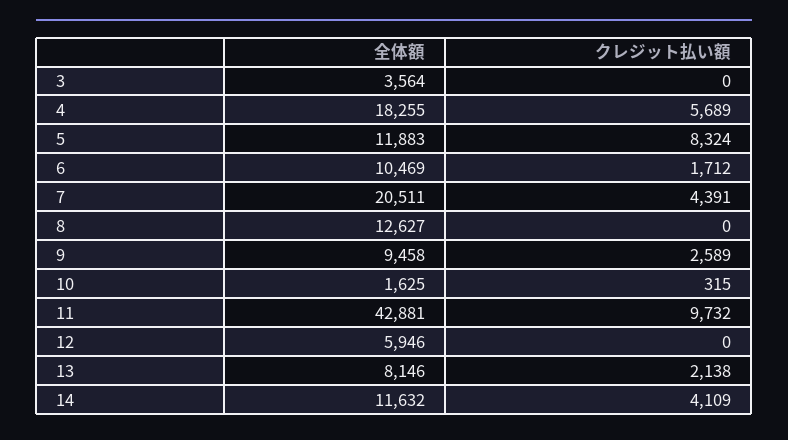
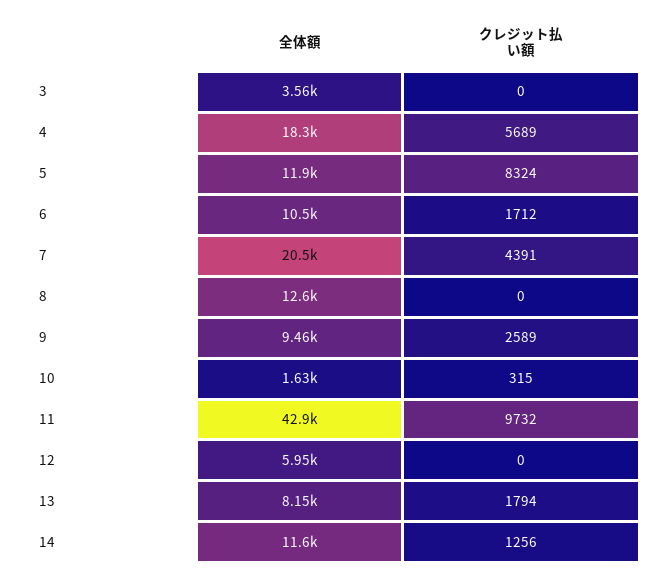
クレジット払い額, 13: 2138 -> 1794
クレジット払い額, 14: 4109 -> 1256

